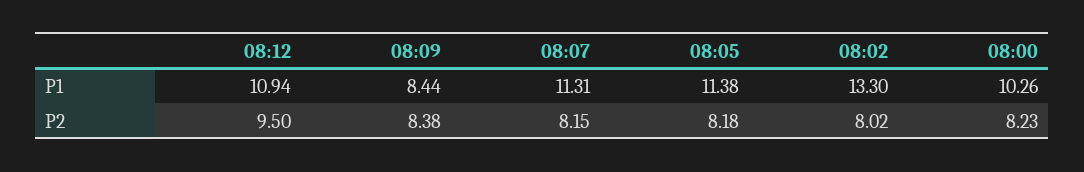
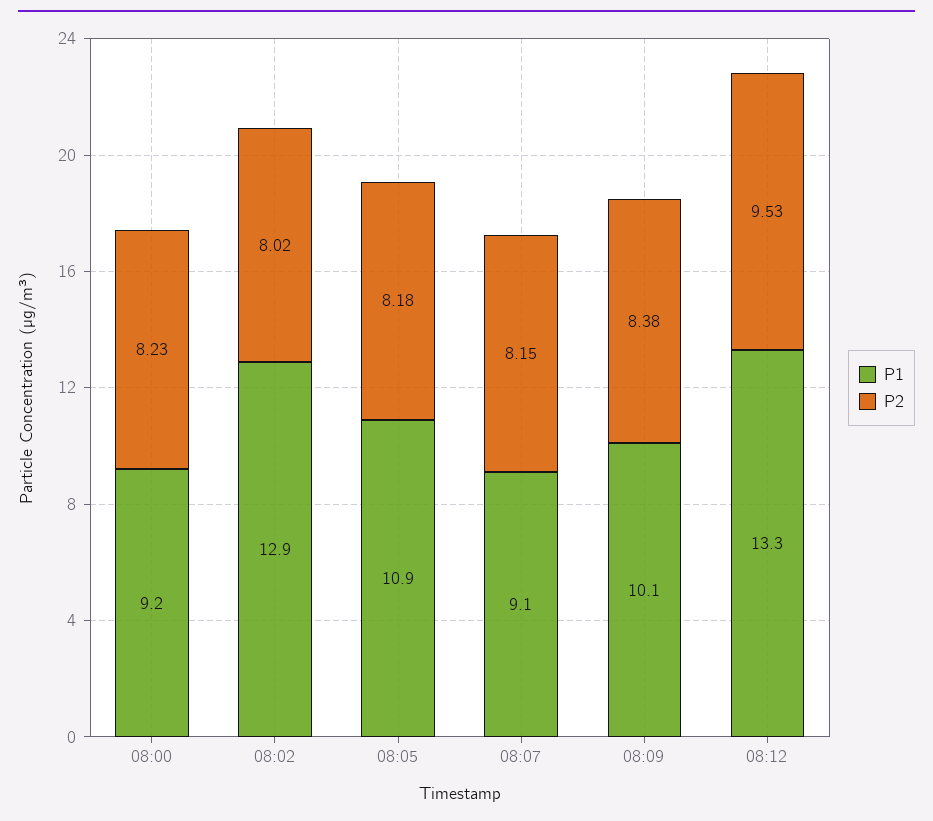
P1, 08:12: 10.94 -> 13.3
P1, 08:09: 8.44 -> 10.1
P1, 08:07: 11.31 -> 9.1
P1, 08:05: 11.38 -> 10.9
P1, 08:02: 13.3 -> 12.9
P1, 08:00: 10.26 -> 9.2
P2, 08:12: 9.5 -> 9.53

